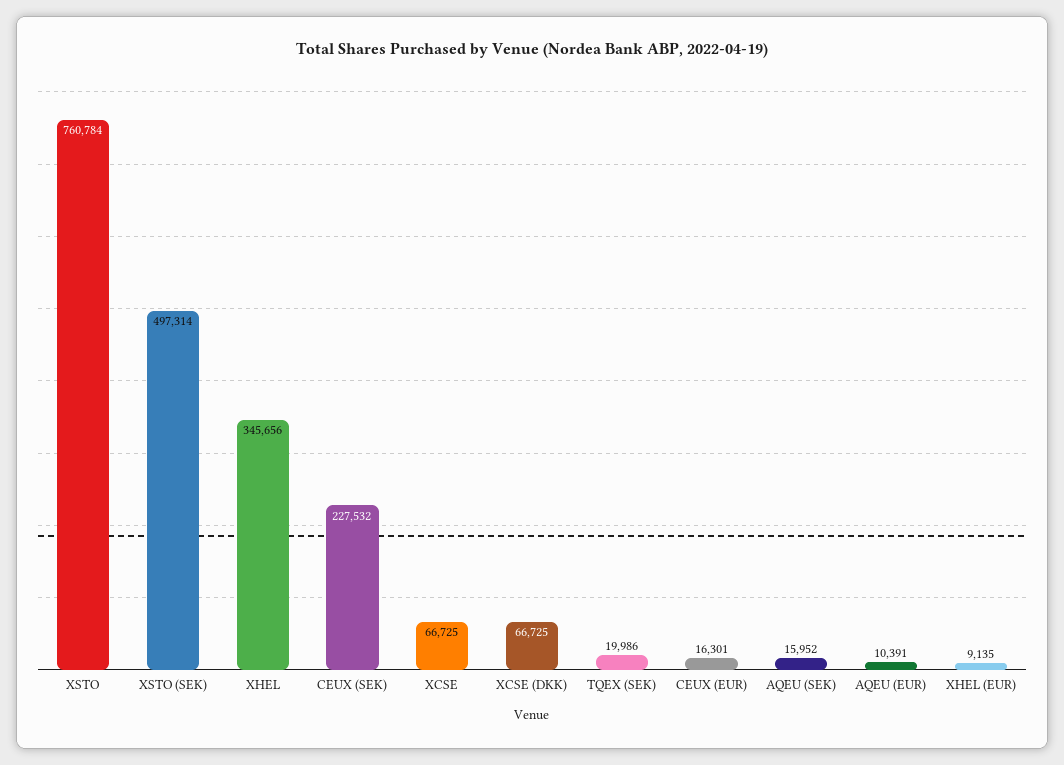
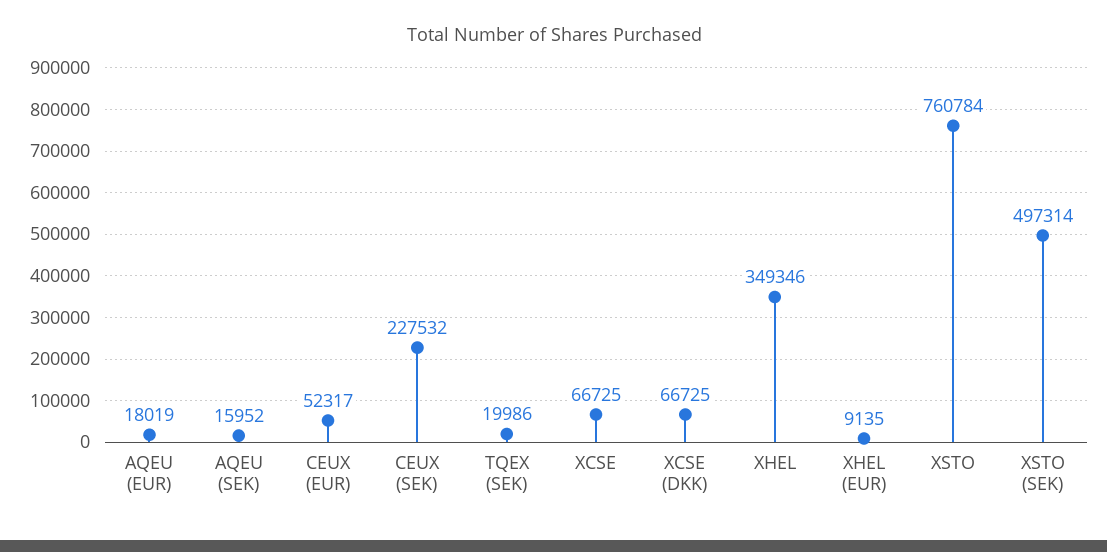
XHEL: 345656 -> 349346
CEUX (EUR): 16301 -> 52317
AQEU (EUR): 10391 -> 18019

